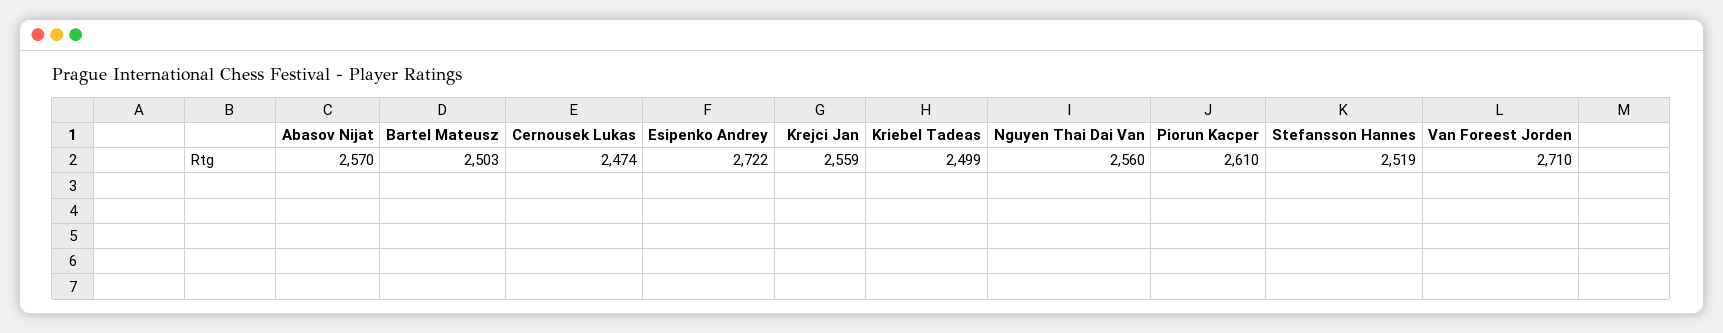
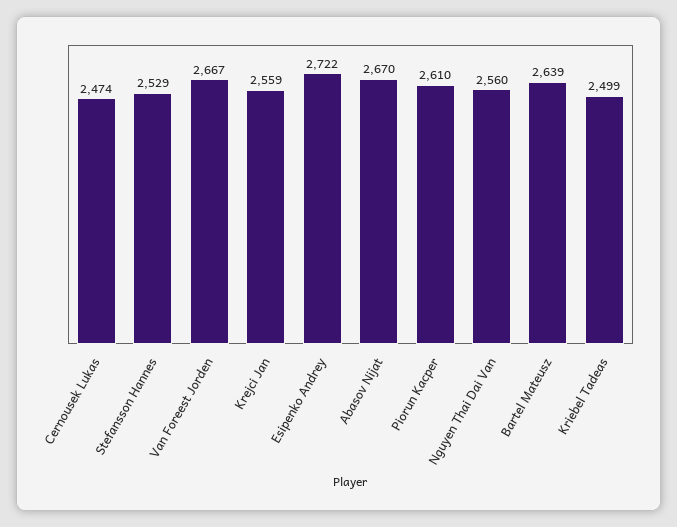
Abasov Nijat: 2570 -> 2670
Bartel Mateusz: 2503 -> 2639
Stefansson Hannes: 2519 -> 2529
Van Foreest Jorden: 2710 -> 2667

